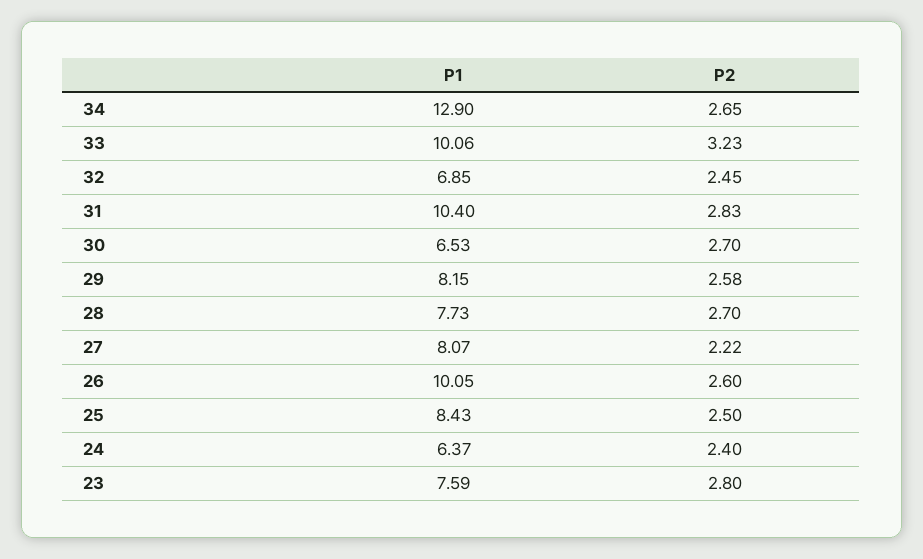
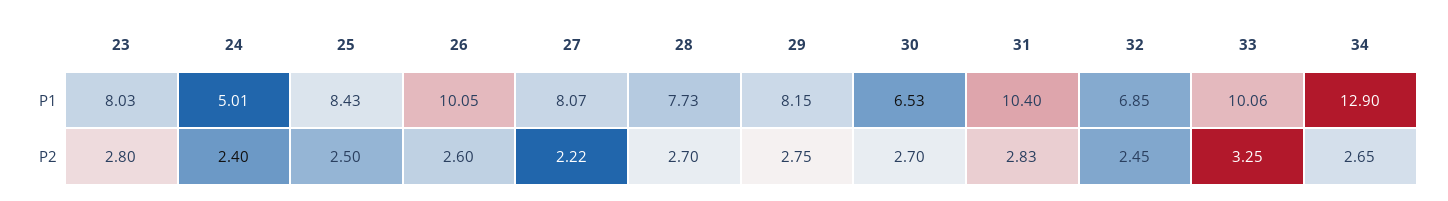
P2, 33: 3.23 -> 3.25
P2, 29: 2.58 -> 2.75
P1, 24: 6.37 -> 5.01
P1, 23: 7.59 -> 8.03

